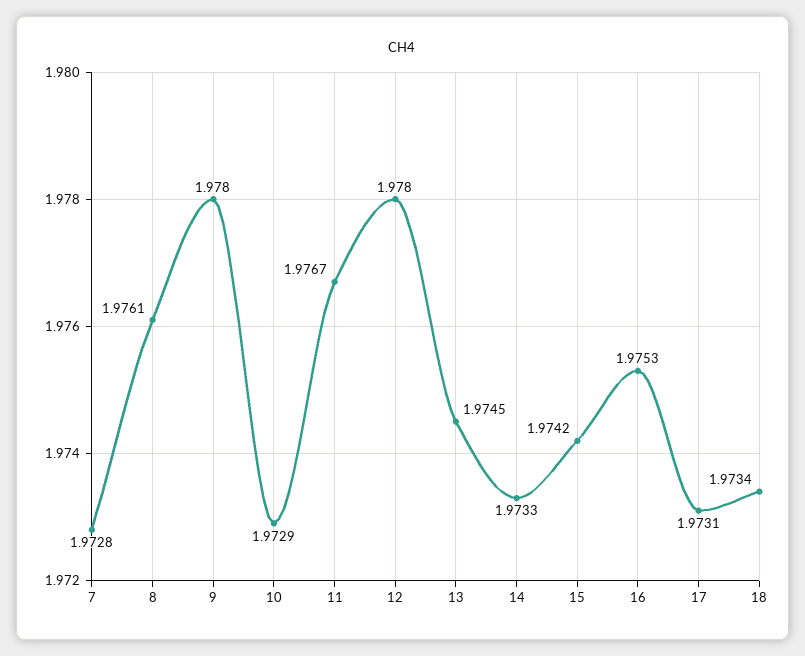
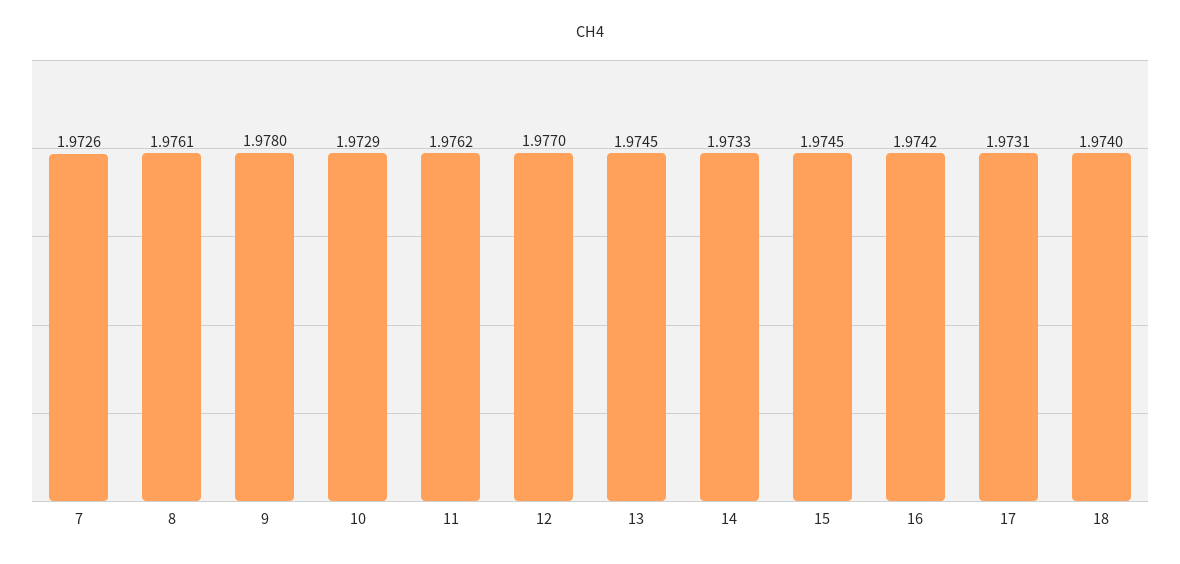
7: 1.9728 -> 1.9726
11: 1.9767 -> 1.9762
12: 1.978 -> 1.977
15: 1.9742 -> 1.9745
16: 1.9753 -> 1.9742
18: 1.9734 -> 1.974

